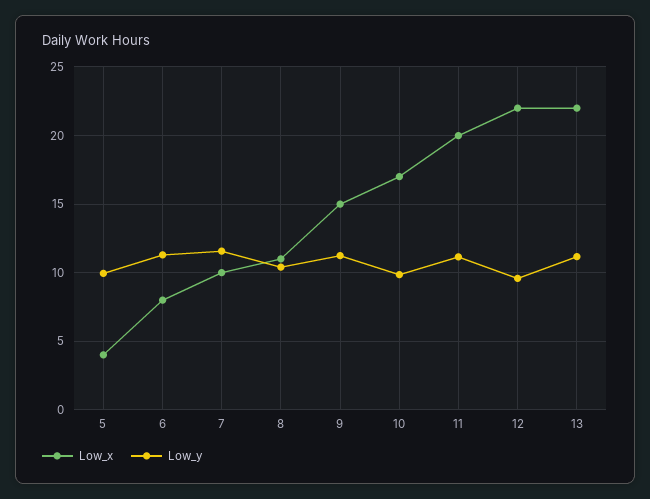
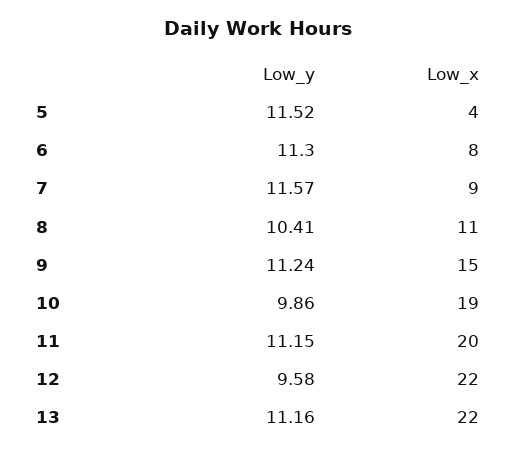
Low_y, 5: 10 -> 11.52
Low_x, 7: 10 -> 9
Low_x, 10: 17 -> 19

